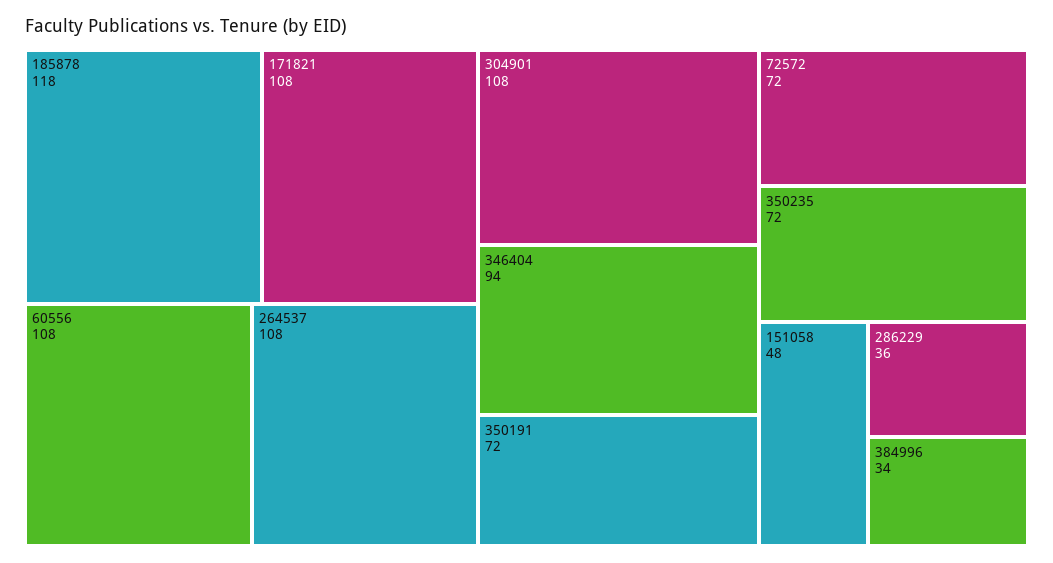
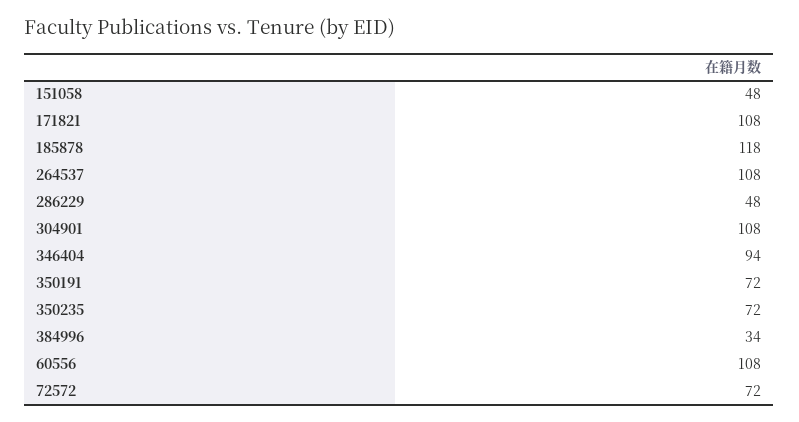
286229: 36 -> 48

